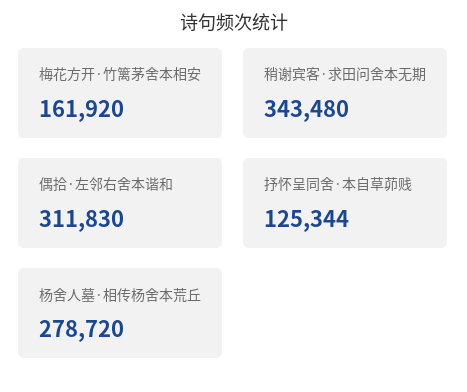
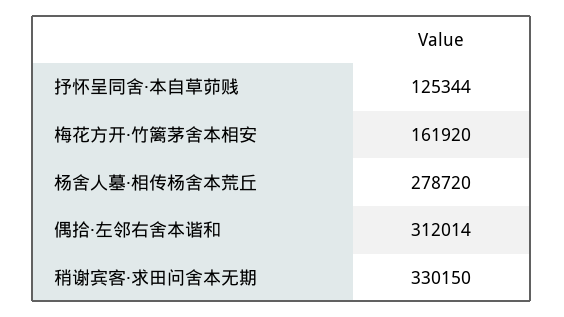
稍谢宾客·求田问舍本无期: 343480 -> 330150
偶拾·左邻右舍本谐和: 311830 -> 312014

